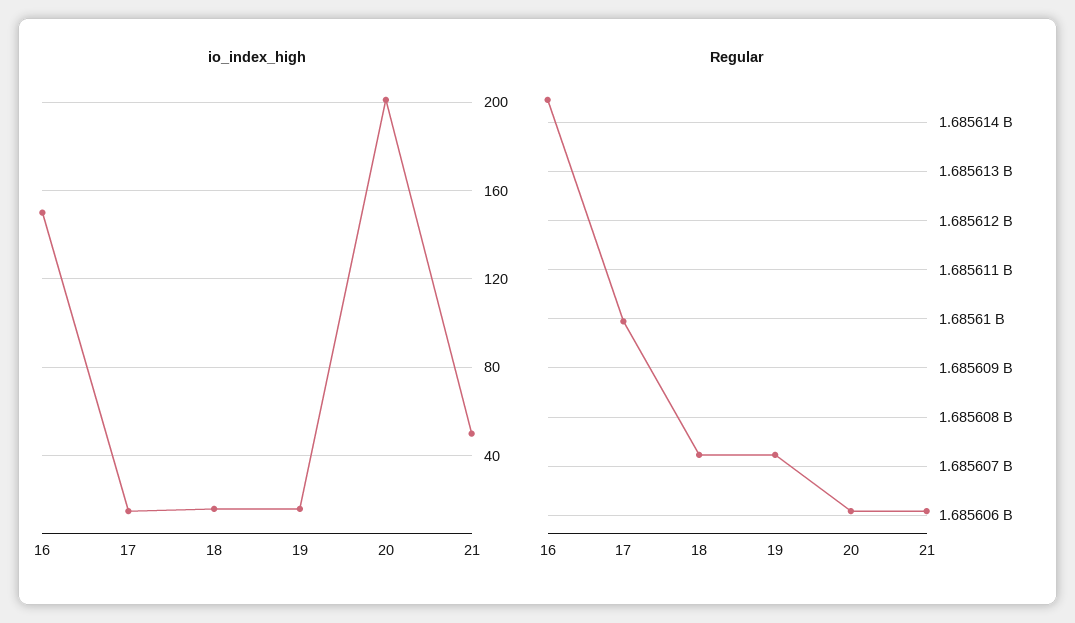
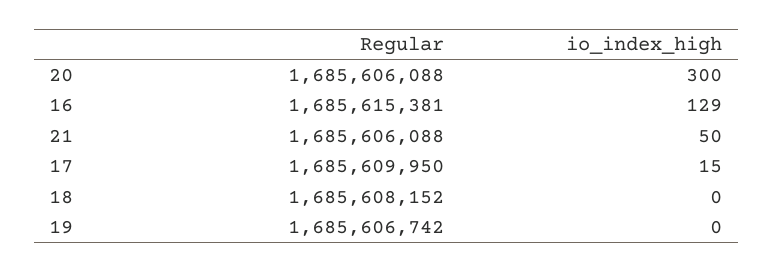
io_index_high, 16: 150 -> 129
io_index_high, 18: 15 -> 0
io_index_high, 19: 15 -> 0
io_index_high, 20: 200 -> 300
Regular, 16: 1685614400 -> 1685615381
Regular, 18: 1685607200 -> 1685608152
Regular, 19: 1685607200 -> 1685606742

